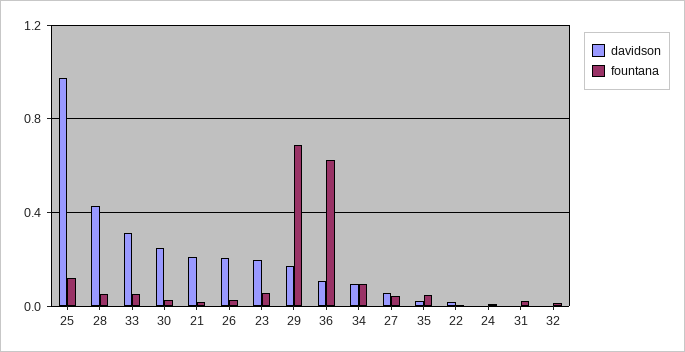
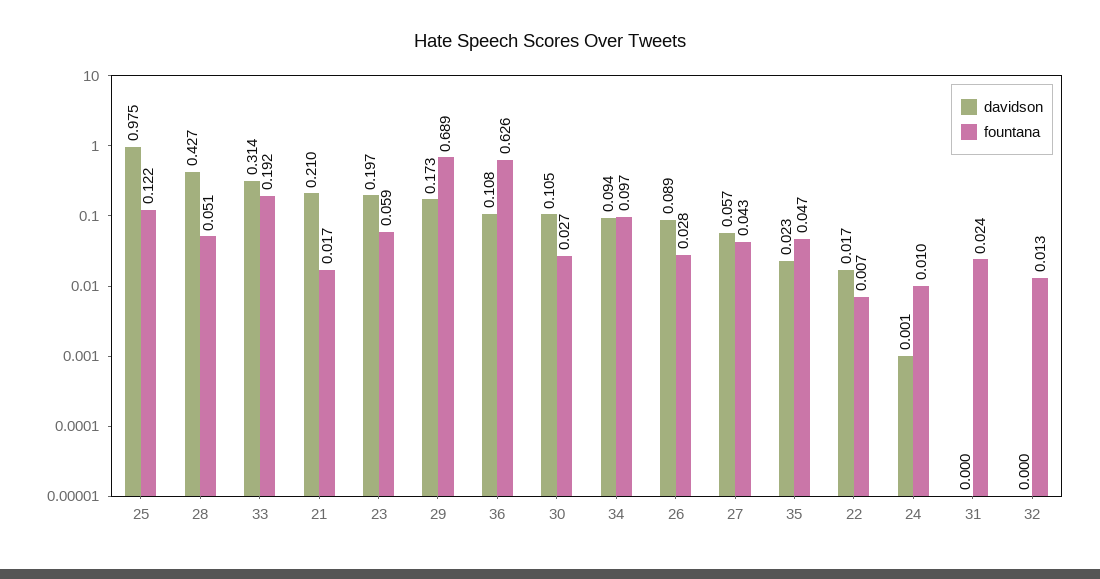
fountana, 33: 0.05 -> 0.192
davidson, 30: 0.25 -> 0.105
davidson, 26: 0.2 -> 0.089

